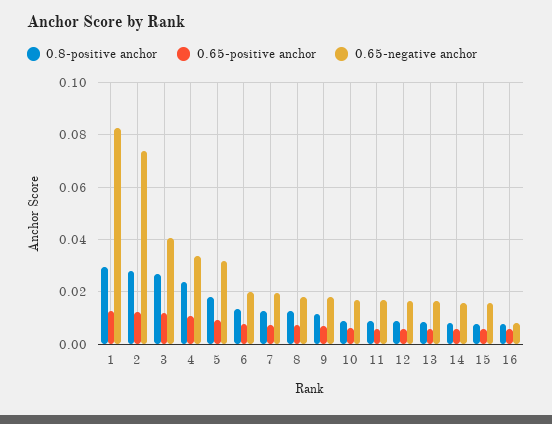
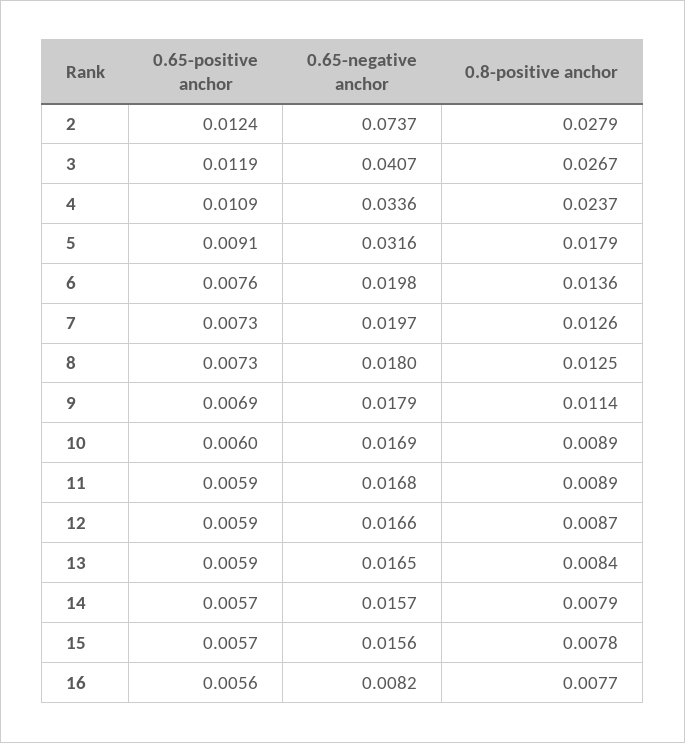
0.8-positive anchor, 1: 0.03 -> none
0.65-positive anchor, 1: 0.0125 -> none
0.65-negative anchor, 1: 0.0825 -> none

